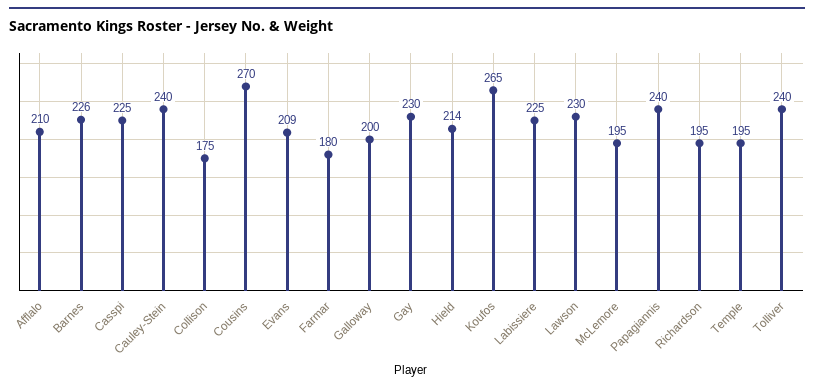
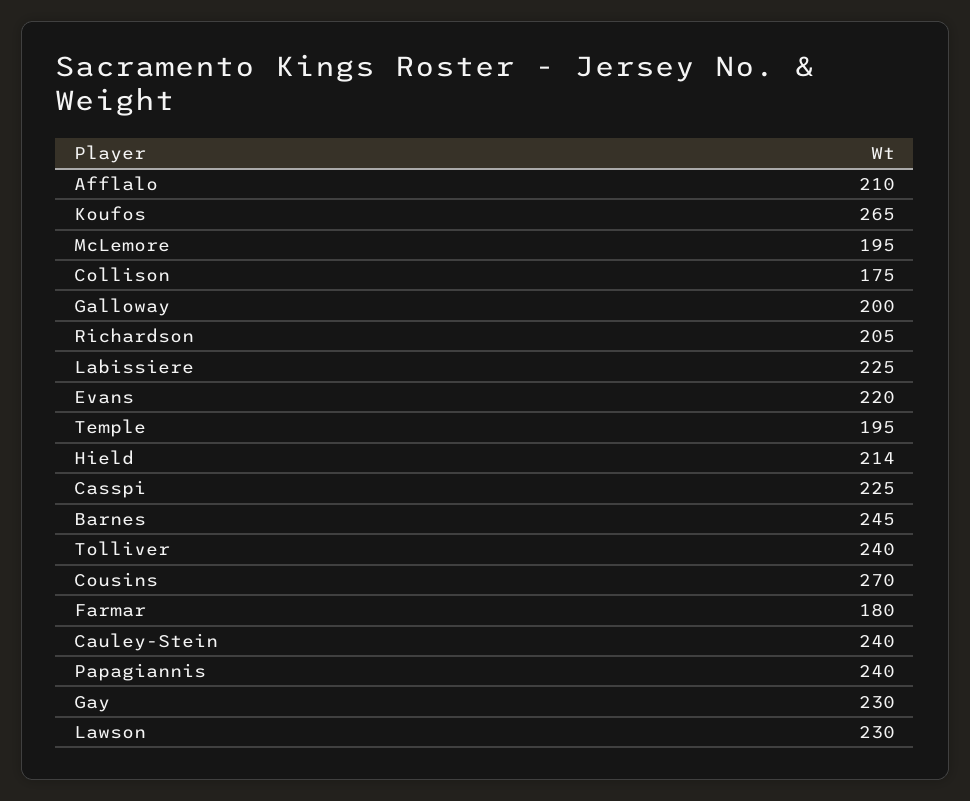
Barnes: 226 -> 245
Evans: 209 -> 220
Richardson: 195 -> 205

